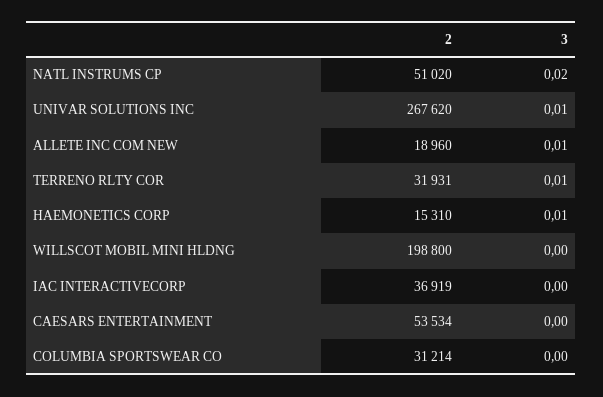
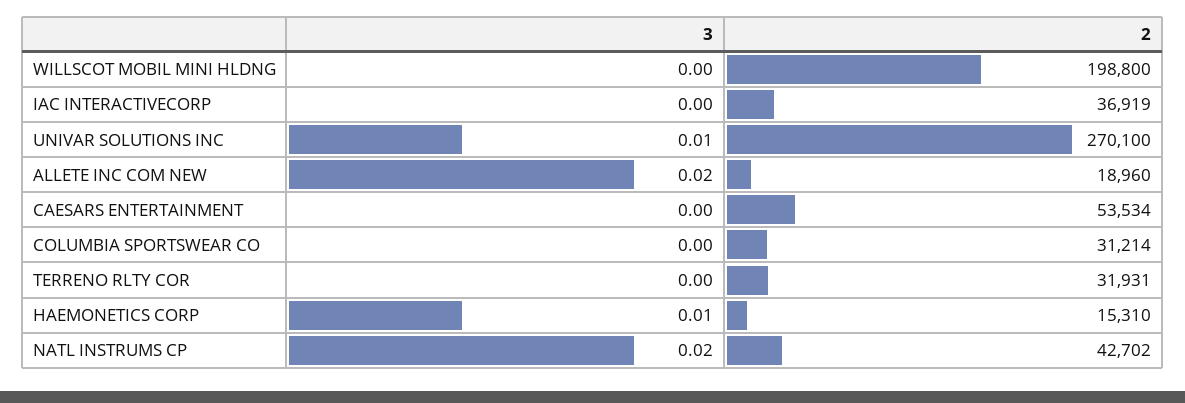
2, NATL INSTRUMS CP: 51020 -> 42702
2, UNIVAR SOLUTIONS INC: 267620 -> 270100
3, ALLETE INC COM NEW: 0.01 -> 0.02
3, TERRENO RLTY COR: 0.01 -> 0

